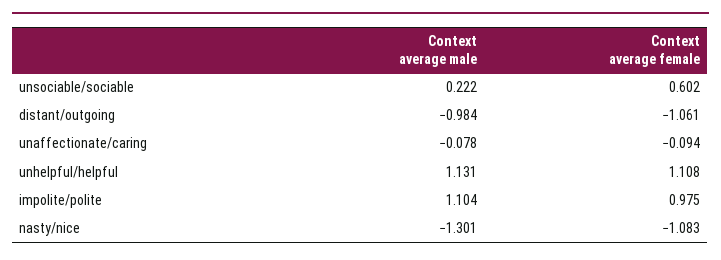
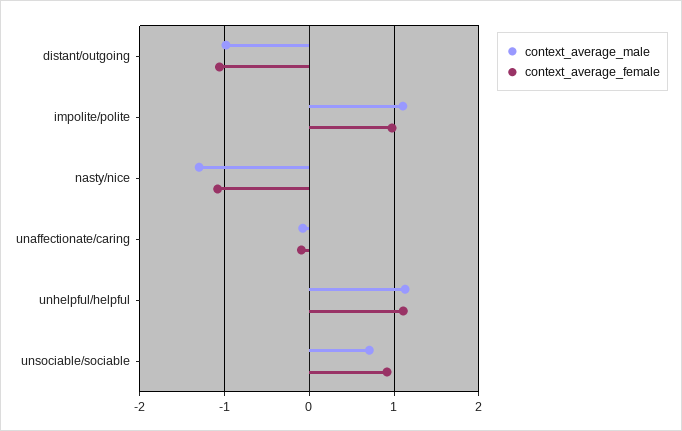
Context average male, unsociable/sociable: 0.222 -> 0.7
Context average female, unsociable/sociable: 0.602 -> 0.9

